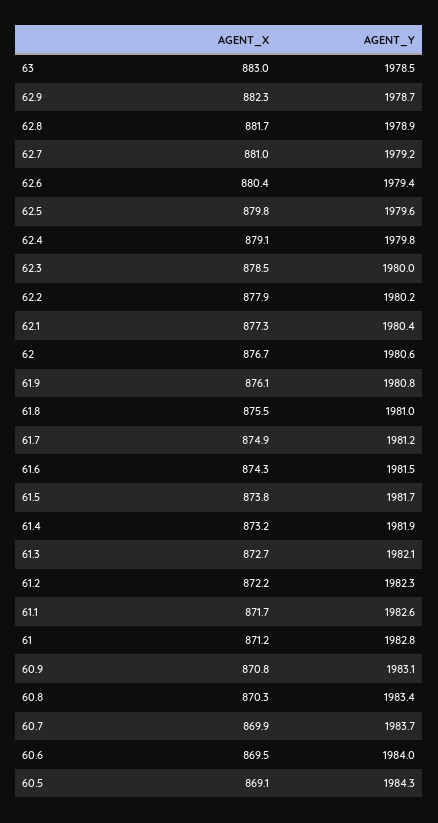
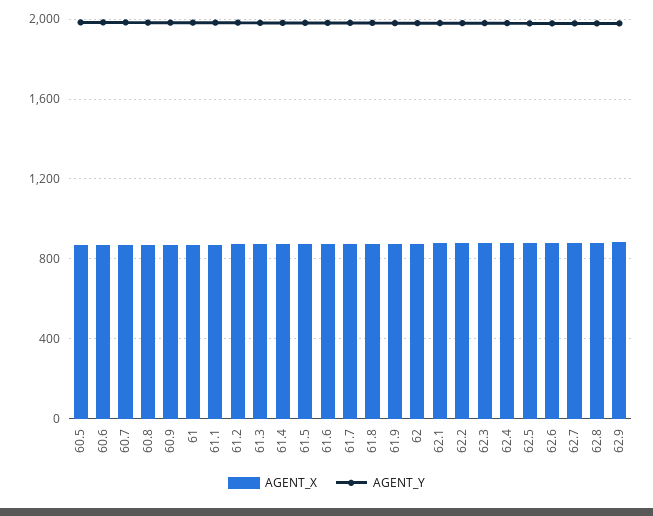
AGENT_X, 63: 883 -> none
AGENT_Y, 63: 1978.5 -> none

